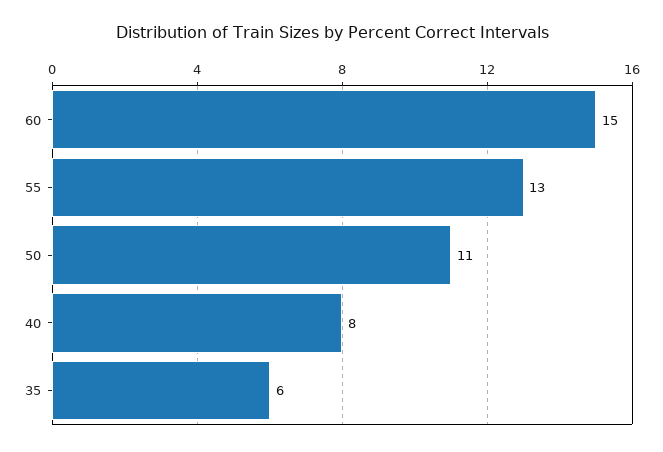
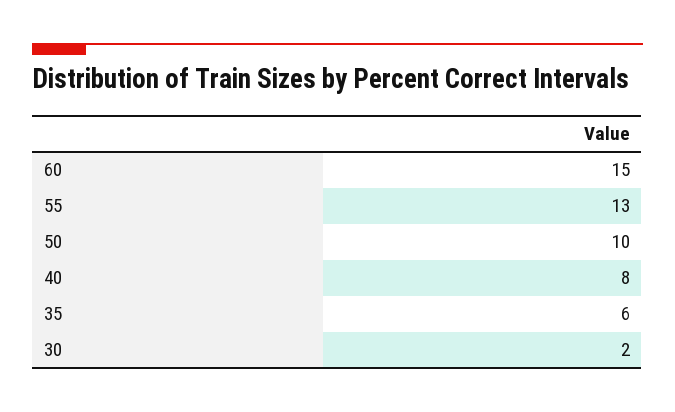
50: 11 -> 10
30: none -> 2

